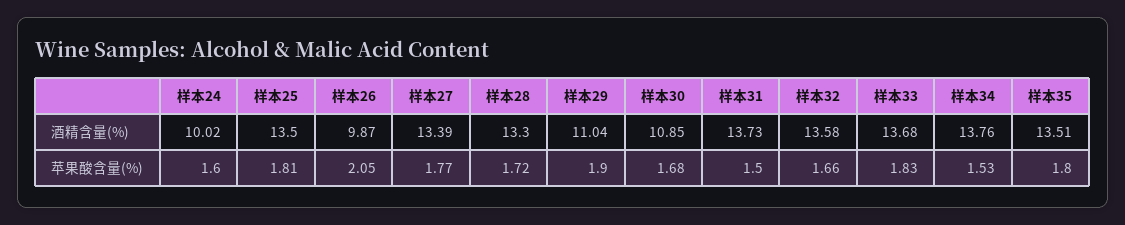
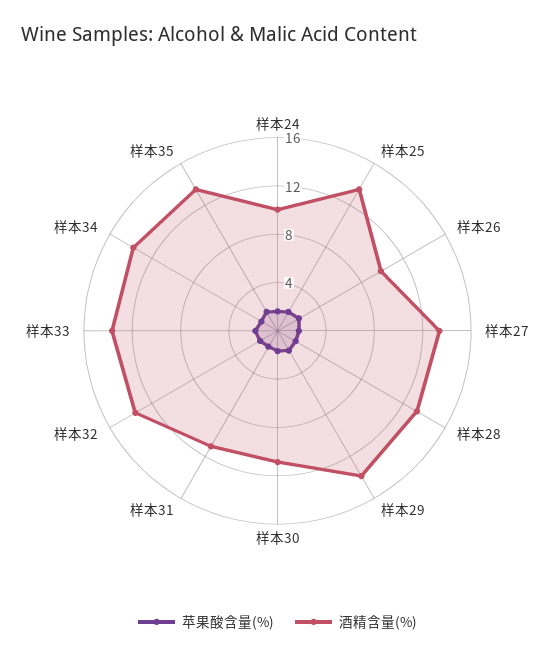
酒精含量(%), 样本29: 11.04 -> 14
酒精含量(%), 样本31: 13.73 -> 11

